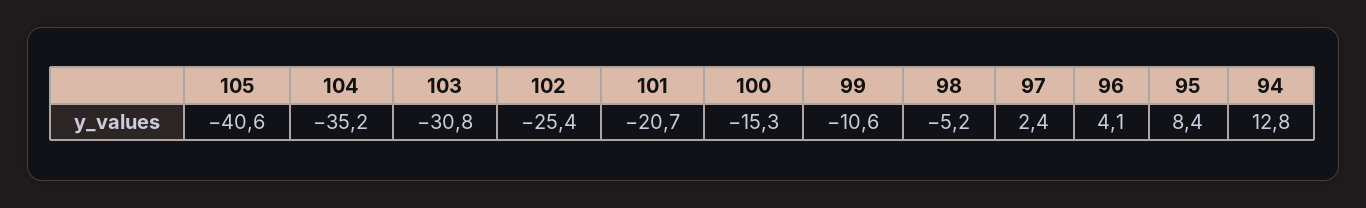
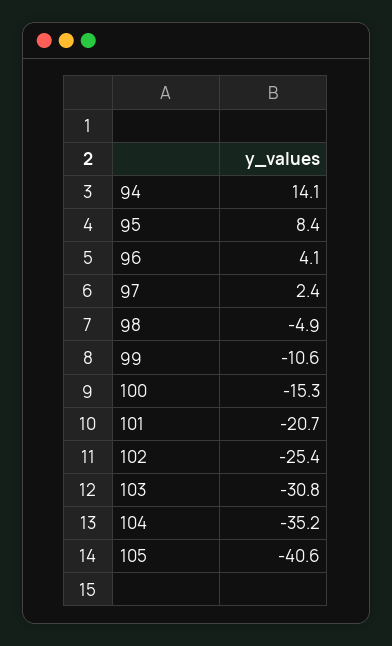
98: -5.2 -> -4.9
94: 12.8 -> 14.1

